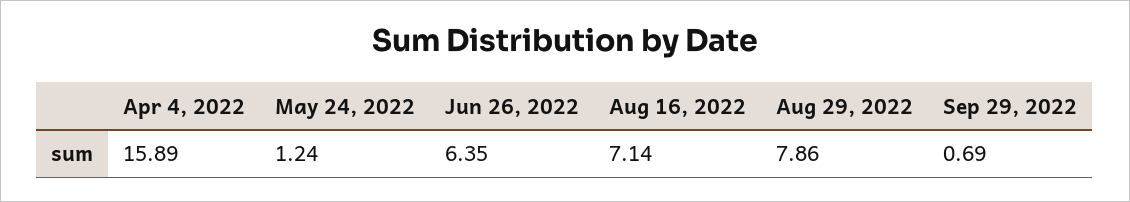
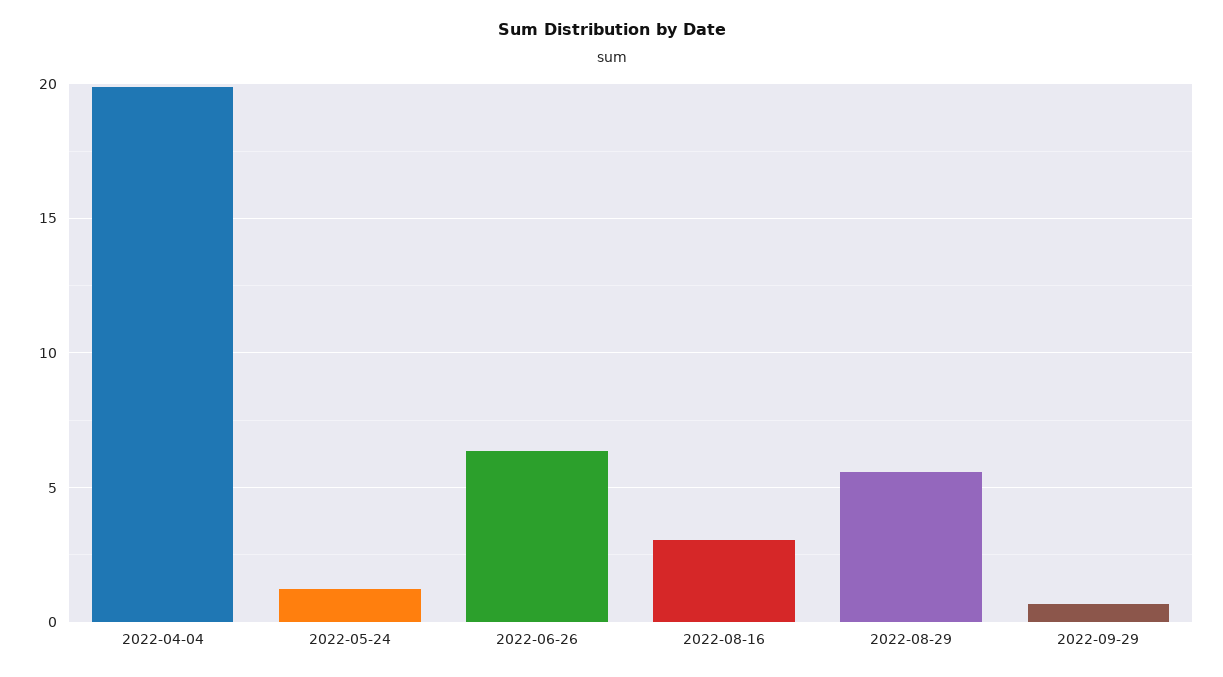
Apr 4, 2022: 15.89 -> 20
Aug 16, 2022: 7.14 -> 3
Aug 29, 2022: 7.86 -> 5.5

